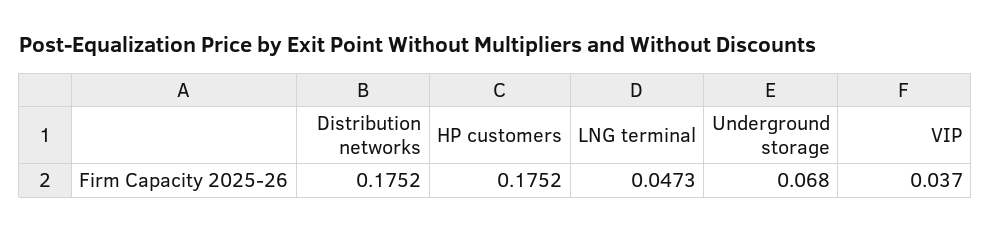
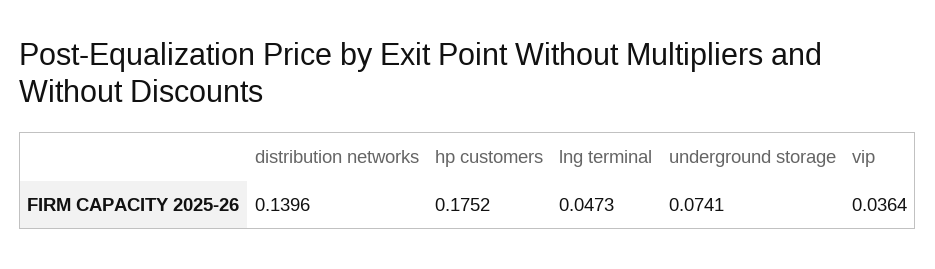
Distribution networks: 0.1752 -> 0.1396
Underground storage: 0.068 -> 0.0741
VIP: 0.037 -> 0.0364

